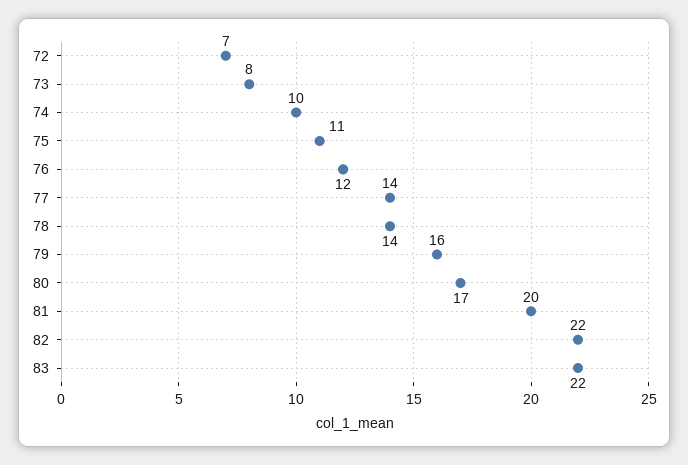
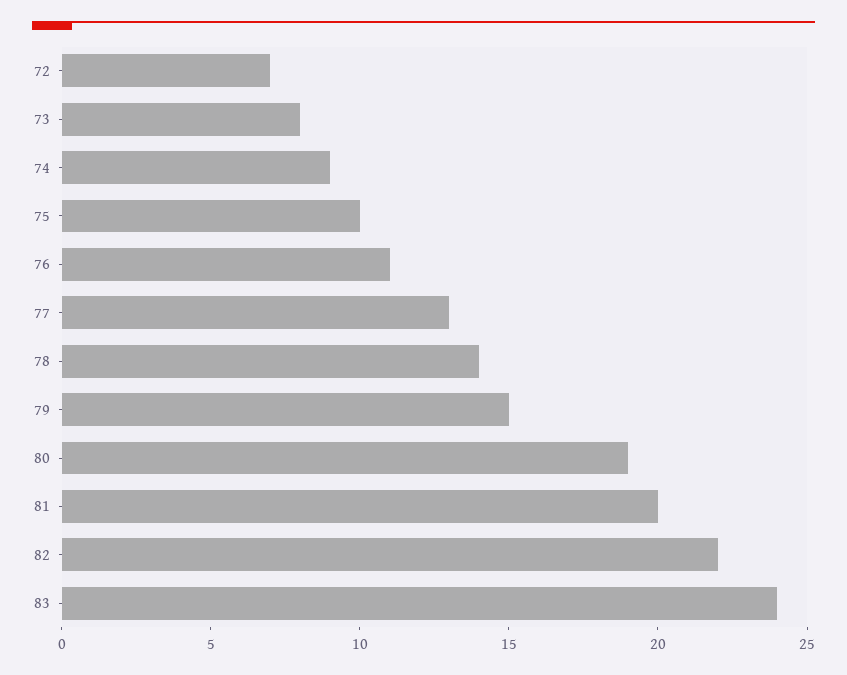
74: 10 -> 9
75: 11 -> 10
76: 12 -> 11
77: 14 -> 13
79: 16 -> 15
80: 17 -> 19
83: 22 -> 24

